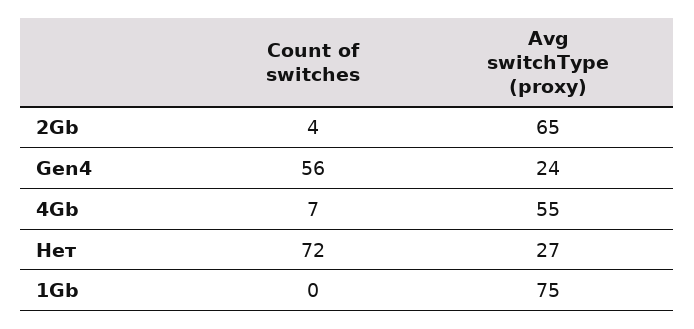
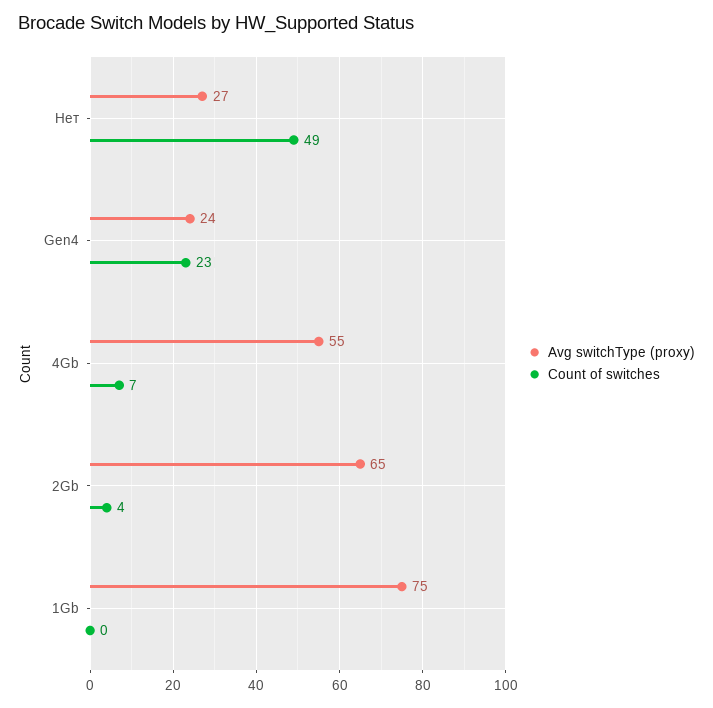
Count of switches, Gen4: 56 -> 23
Count of switches, Нет: 72 -> 49

